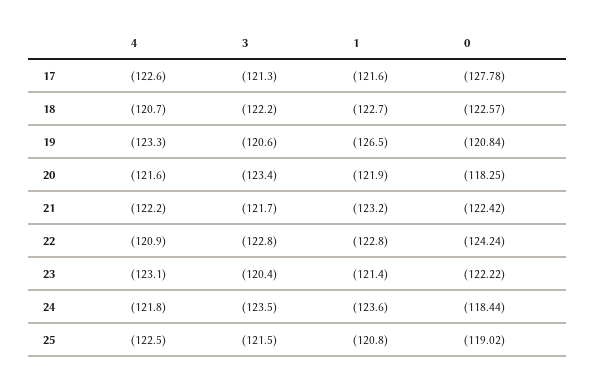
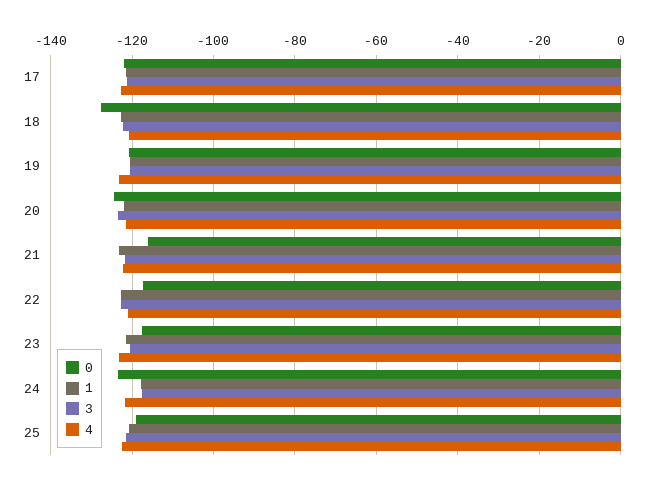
0, 17: -127.78 -> -122
0, 18: -122.57 -> -128
1, 19: -126.5 -> -120
0, 20: -118.25 -> -124
0, 21: -122.42 -> -116
0, 22: -124.24 -> -118
0, 23: -122.22 -> -118
3, 24: -123.5 -> -118
1, 24: -123.6 -> -118
0, 24: -118.44 -> -124

